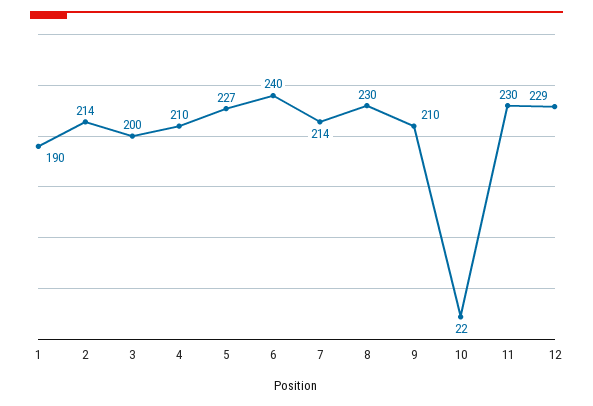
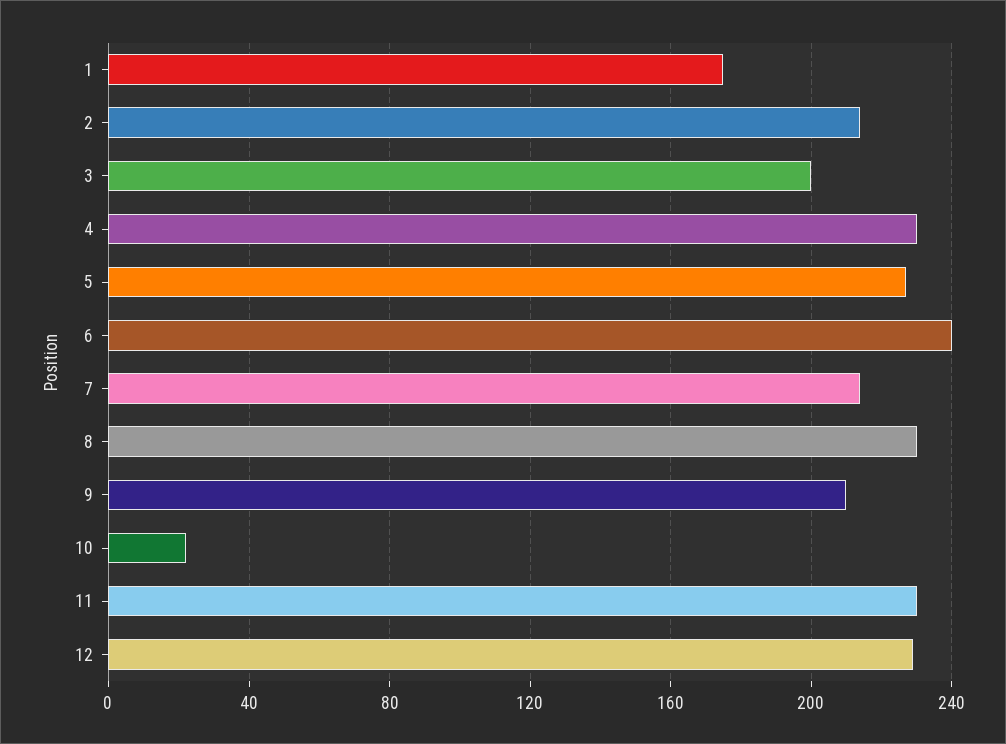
1: 190 -> 175
4: 210 -> 230

